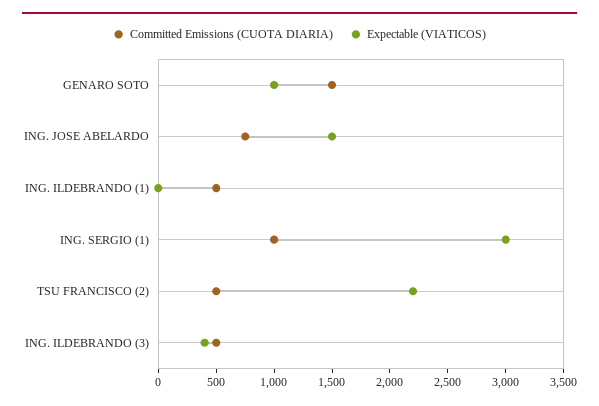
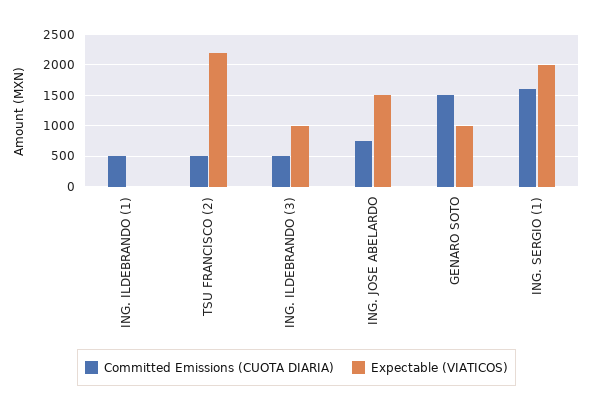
Committed Emissions (CUOTA DIARIA), ING. SERGIO (1): 1000 -> 1600
Expectable (VIATICOS), ING. SERGIO (1): 3000 -> 2000
Expectable (VIATICOS), ING. ILDEBRANDO (3): 400 -> 1000

